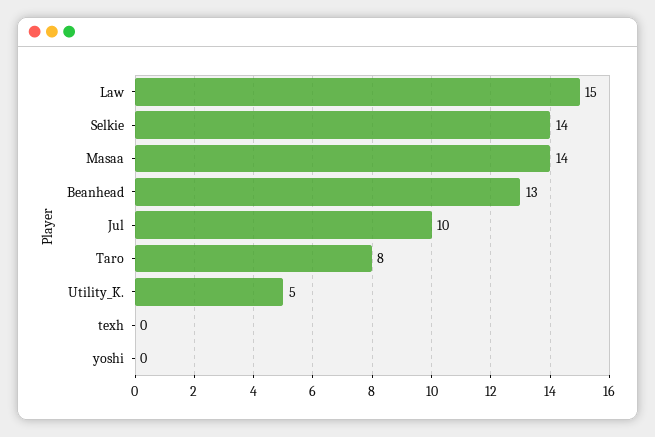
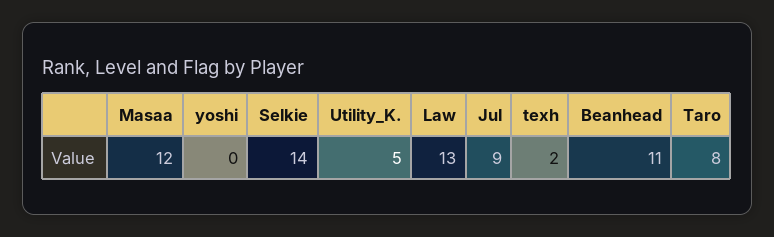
Law: 15 -> 13
Masaa: 14 -> 12
Beanhead: 13 -> 11
Jul: 10 -> 9
texh: 0 -> 2

